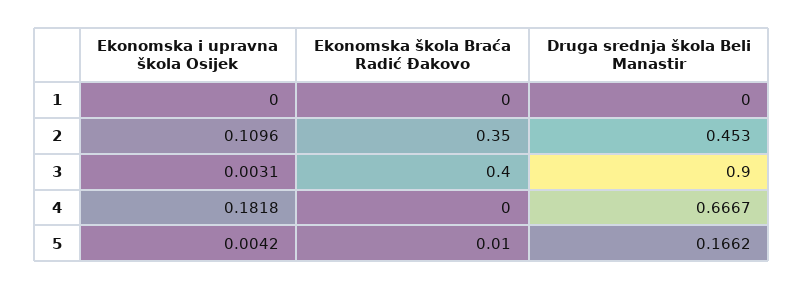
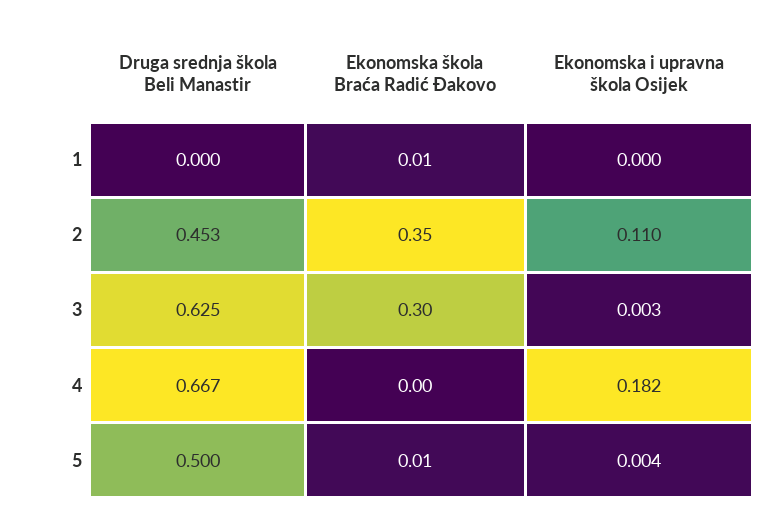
Ekonomska škola Braća Radić Đakovo, 1: 0 -> 0.01
Ekonomska škola Braća Radić Đakovo, 3: 0.4 -> 0.3
Druga srednja škola Beli Manastir, 3: 0.9 -> 0.625
Druga srednja škola Beli Manastir, 5: 0.1662 -> 0.5

